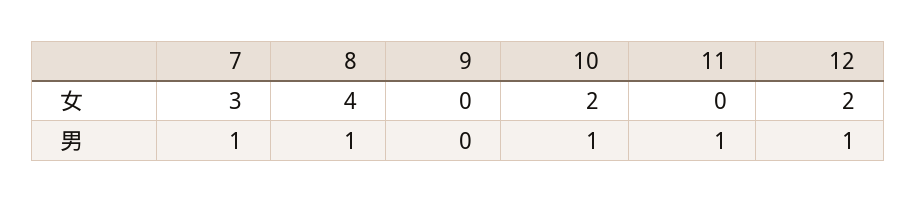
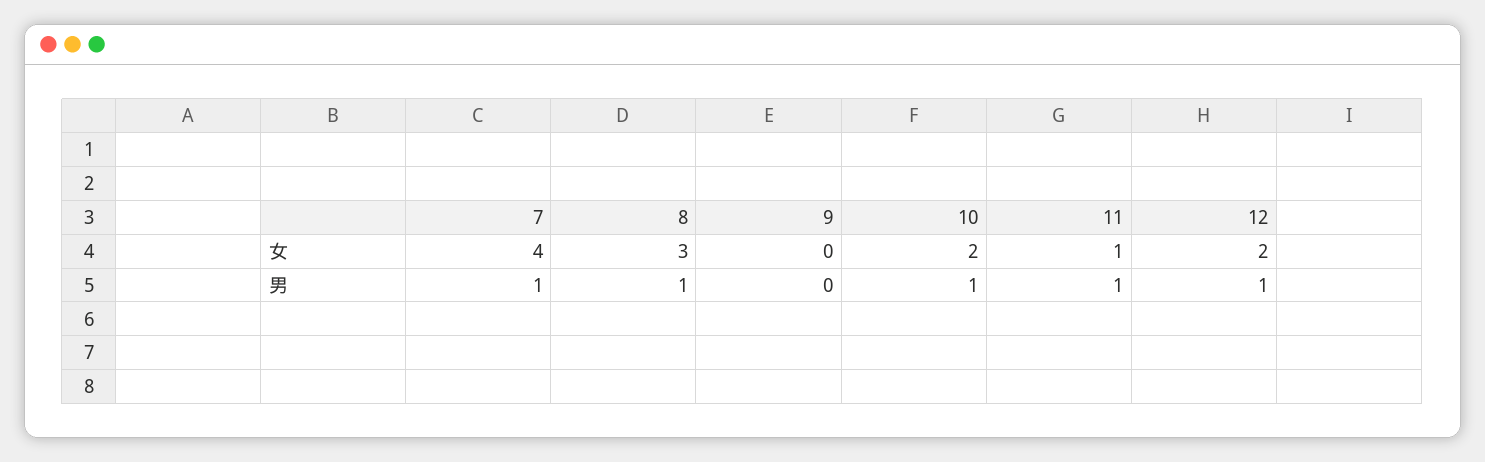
7, 女: 3 -> 4
8, 女: 4 -> 3
11, 女: 0 -> 1

